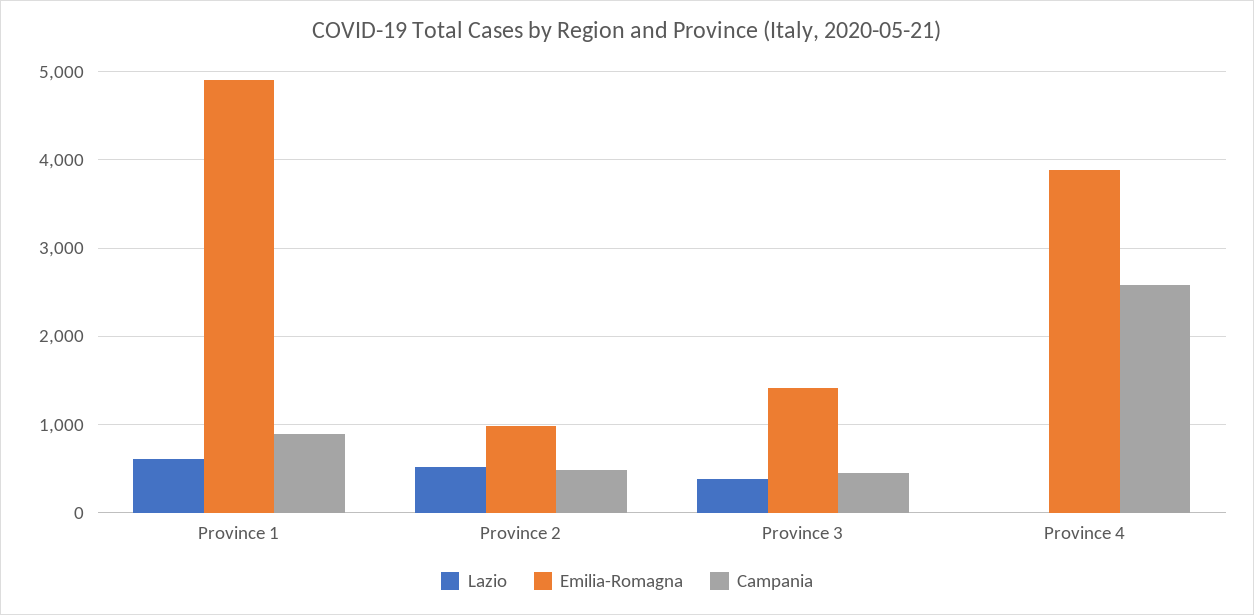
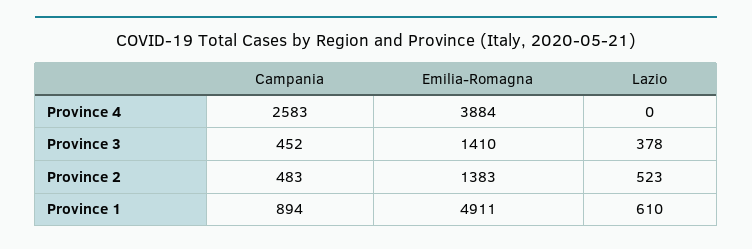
Emilia-Romagna, Province 2: 1000 -> 1383

